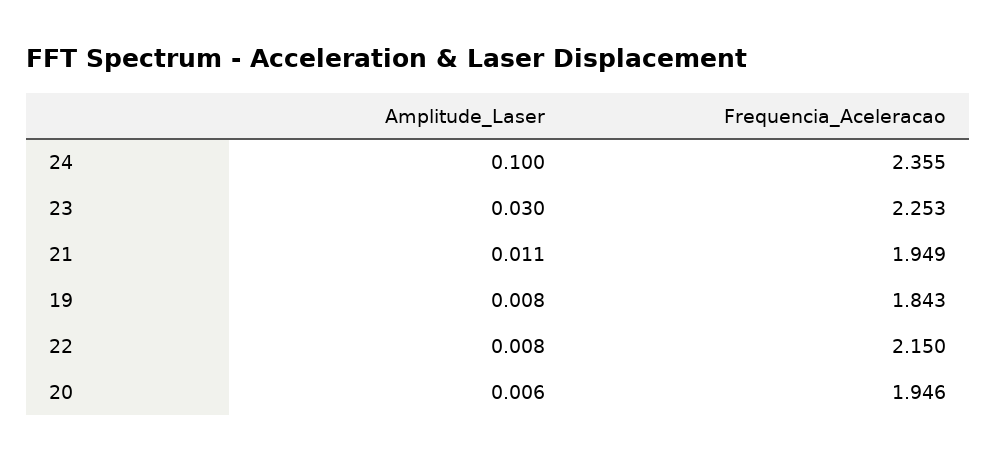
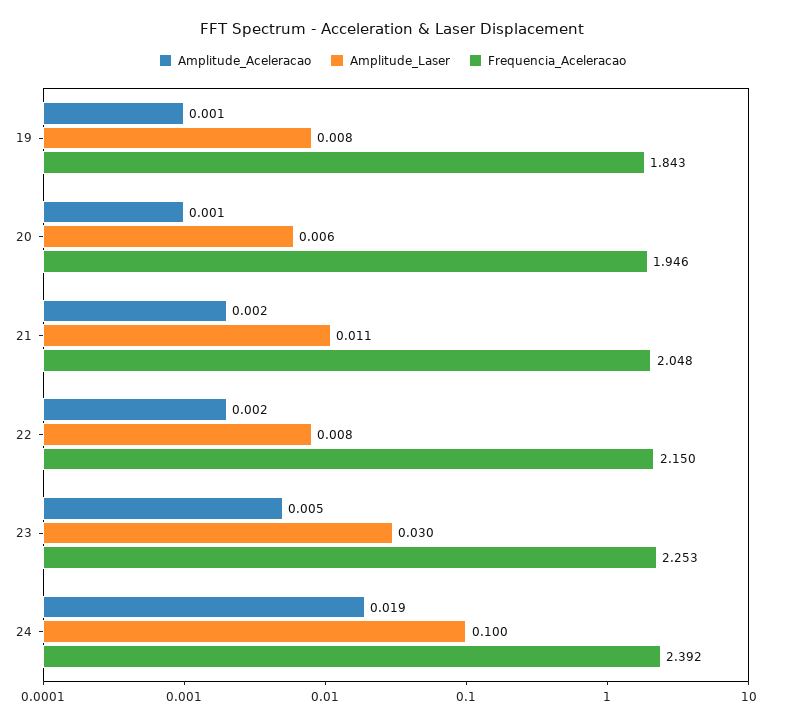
Frequencia_Aceleracao, 24: 2.355 -> 2.392
Frequencia_Aceleracao, 21: 1.949 -> 2.048
Amplitude_Aceleracao, 19: none -> 0.001
Amplitude_Aceleracao, 20: none -> 0.001
Amplitude_Aceleracao, 21: none -> 0.002
Amplitude_Aceleracao, 22: none -> 0.002
Amplitude_Aceleracao, 23: none -> 0.005
Amplitude_Aceleracao, 24: none -> 0.019

